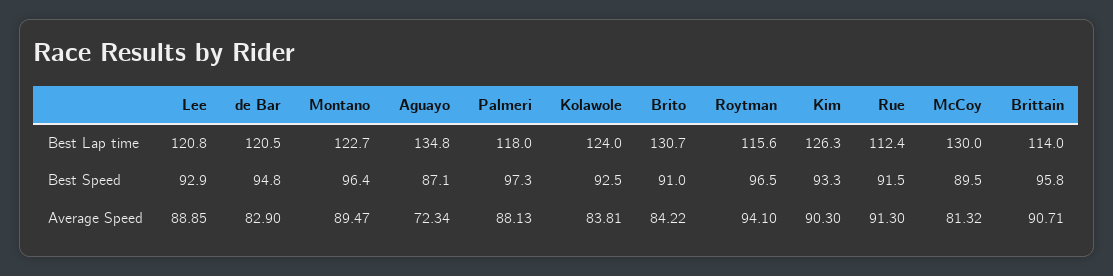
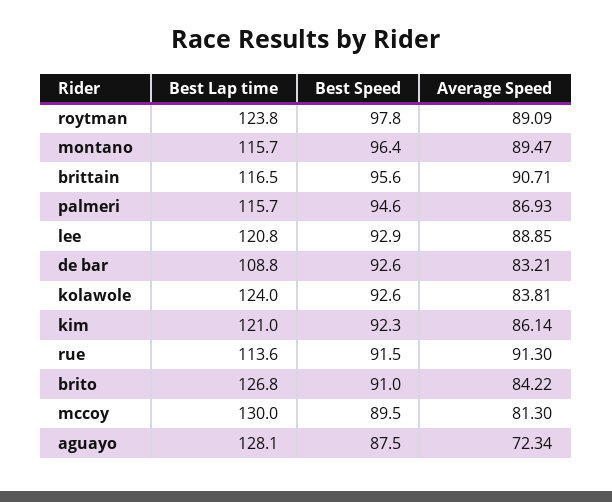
de Bar, Best Lap time: 120.5 -> 108.8
Montano, Best Lap time: 122.7 -> 115.7
Aguayo, Best Lap time: 134.8 -> 128.1
Palmeri, Best Lap time: 118 -> 115.7
Brito, Best Lap time: 130.7 -> 126.8
Roytman, Best Lap time: 115.6 -> 123.8
Kim, Best Lap time: 126.3 -> 121
Rue, Best Lap time: 112.4 -> 113.6
Brittain, Best Lap time: 114 -> 116.5
de Bar, Best Speed: 94.8 -> 92.6
Aguayo, Best Speed: 87.1 -> 87.5
Palmeri, Best Speed: 97.3 -> 94.6
Kolawole, Best Speed: 92.5 -> 92.6
Roytman, Best Speed: 96.5 -> 97.8
Kim, Best Speed: 93.3 -> 92.3
Brittain, Best Speed: 95.8 -> 95.6
de Bar, Average Speed: 82.9 -> 83.21
Palmeri, Average Speed: 88.13 -> 86.93
Roytman, Average Speed: 94.1 -> 89.09
Kim, Average Speed: 90.3 -> 86.14
McCoy, Average Speed: 81.32 -> 81.3

